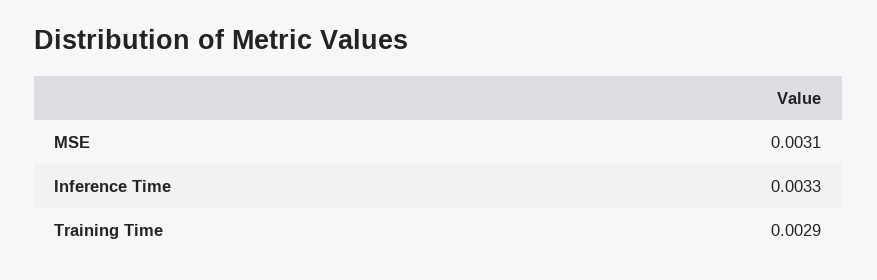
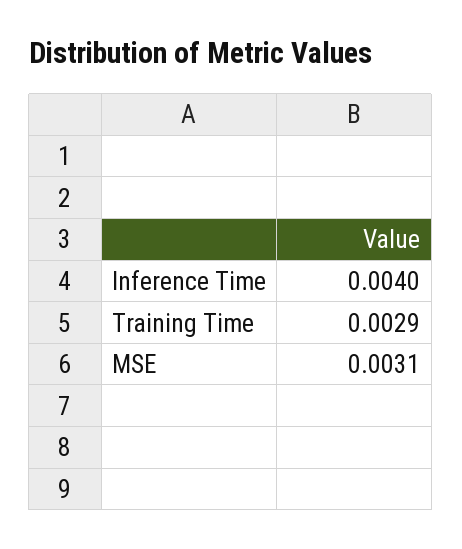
Inference Time: 0.0033 -> 0.004

